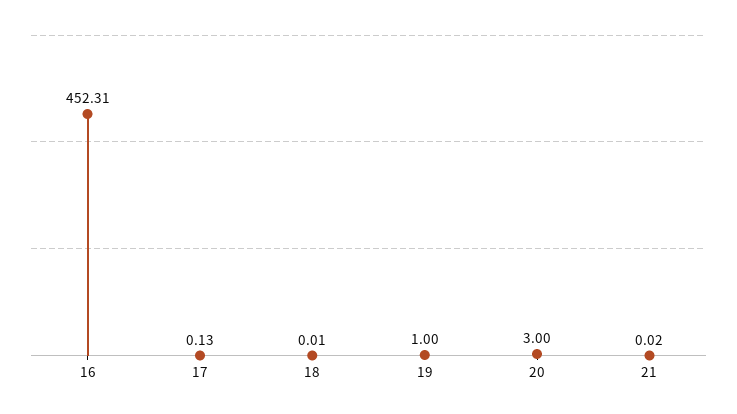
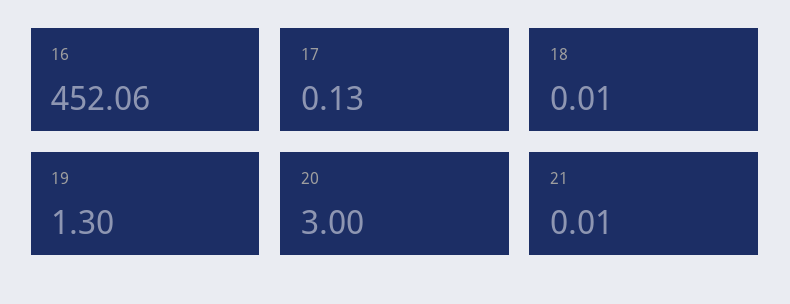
16: 452.31 -> 452.06
19: 1 -> 1.3
21: 0.02 -> 0.01

